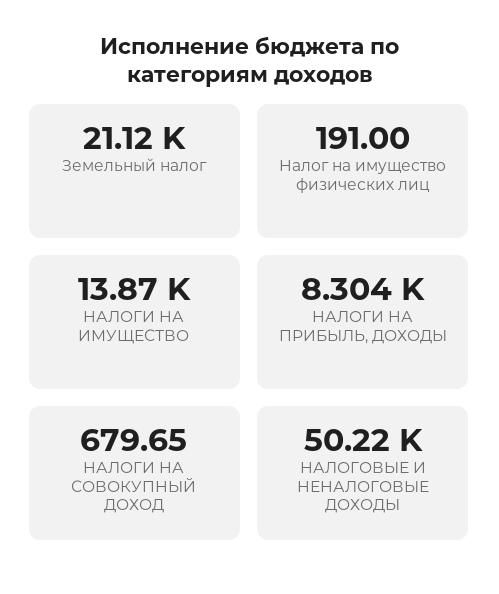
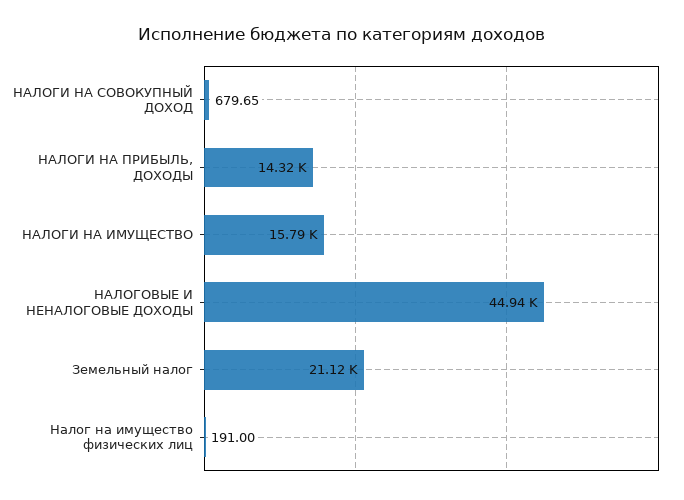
НАЛОГИ НА ИМУЩЕСТВО: 13870 -> 15790
НАЛОГИ НА ПРИБЫЛЬ, ДОХОДЫ: 8304 -> 14320
НАЛОГОВЫЕ И НЕНАЛОГОВЫЕ ДОХОДЫ: 50220 -> 44940

